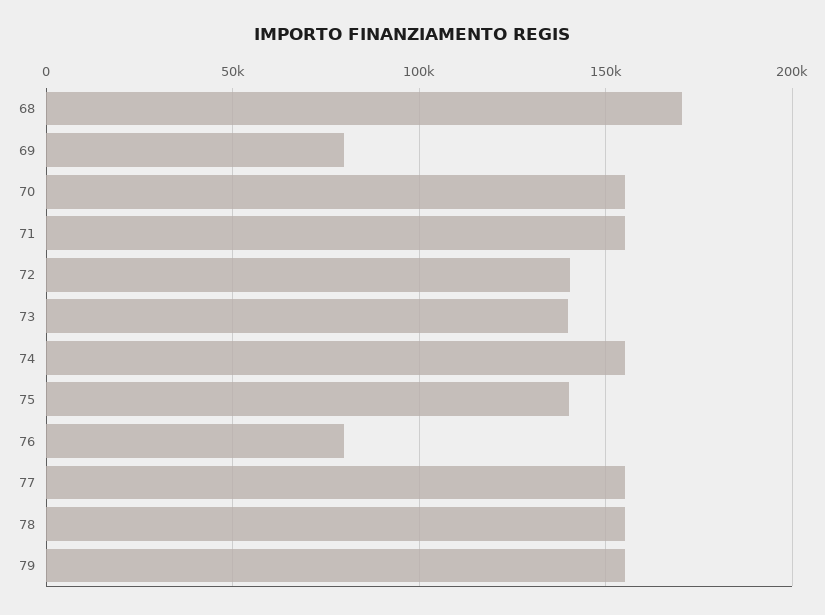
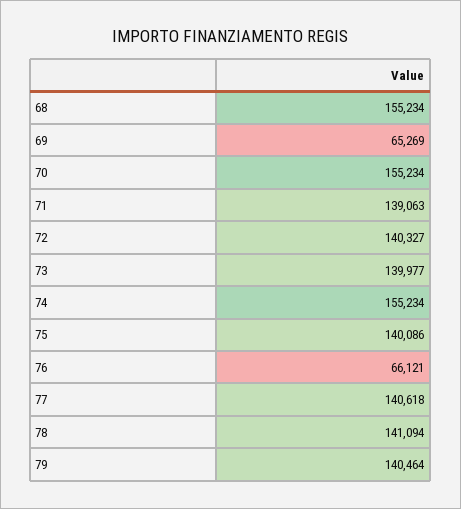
68: 170000 -> 155234
69: 80000 -> 65269
71: 155000 -> 139063
76: 80000 -> 66121
77: 155000 -> 140618
78: 155000 -> 141094
79: 155000 -> 140464

